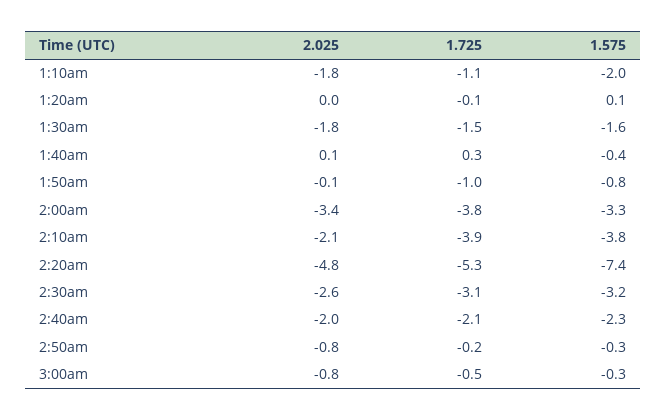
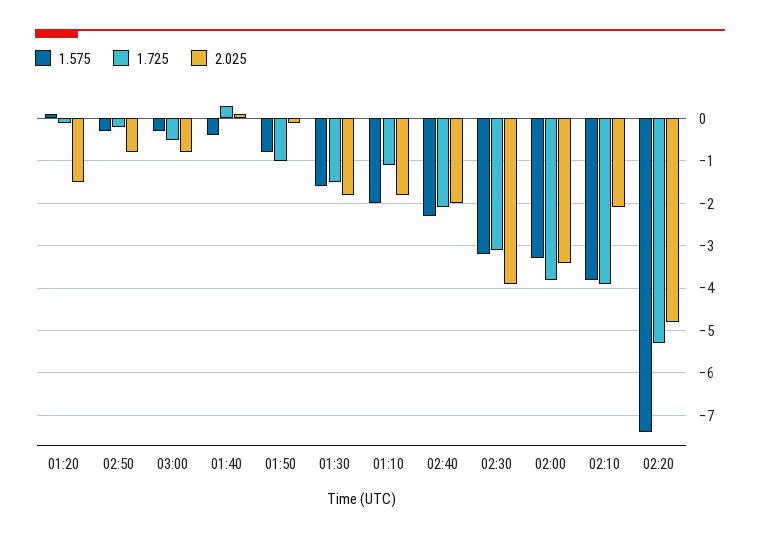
2.025, 1:20am: 0 -> -1.5
2.025, 2:30am: -2.6 -> -4

